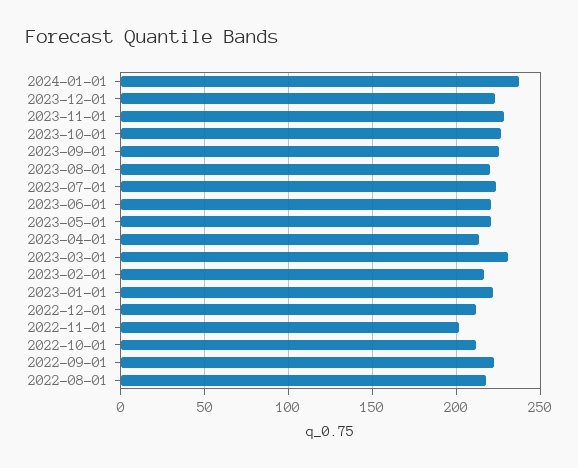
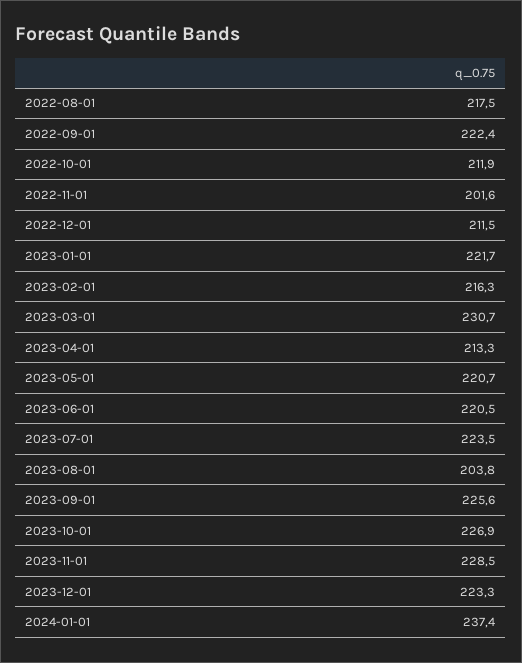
2023-08-01: 220 -> 203.8

